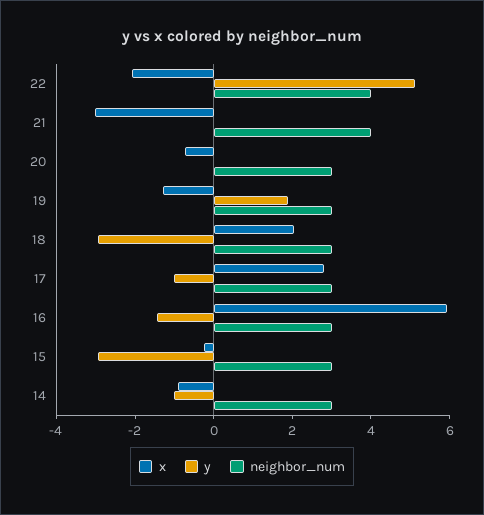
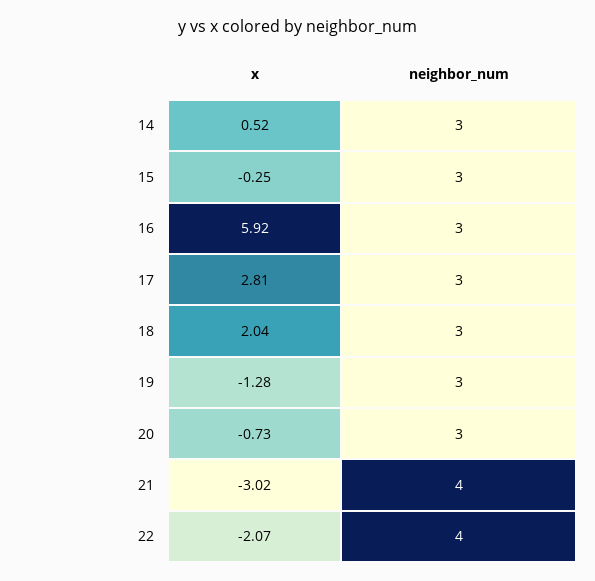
y, 22: 5 -> none
y, 21: 0 -> none
y, 20: 0 -> none
y, 19: 2 -> none
y, 18: -3 -> none
y, 17: -1 -> none
y, 16: -1.5 -> none
y, 15: -3 -> none
x, 14: -1 -> 0.52
y, 14: -1 -> none

